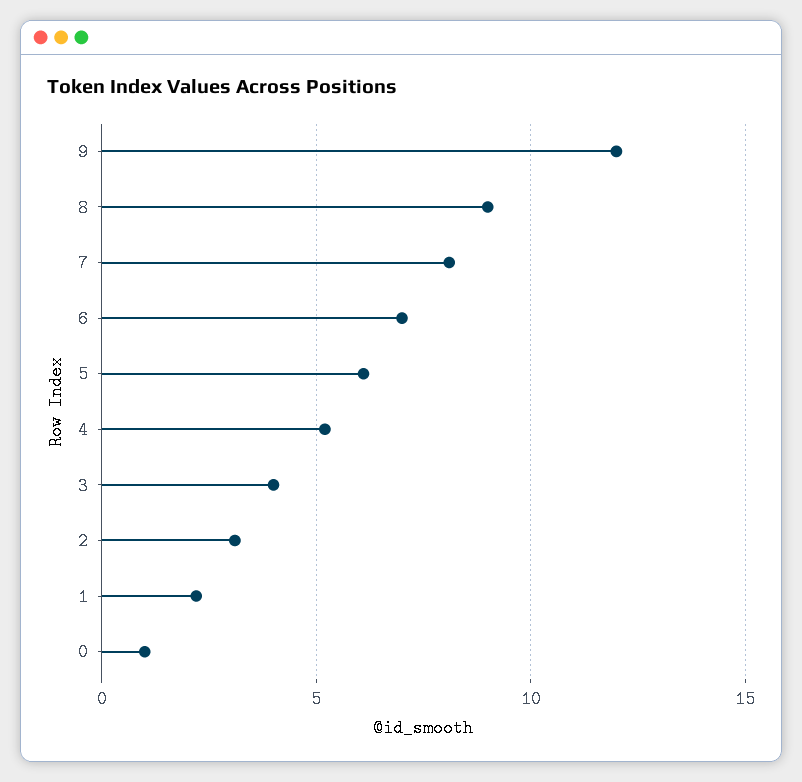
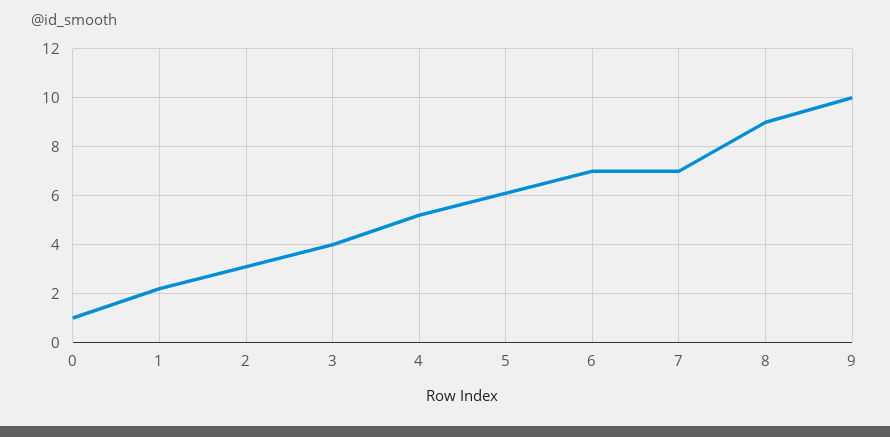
9: 12 -> 10
7: 8 -> 7

